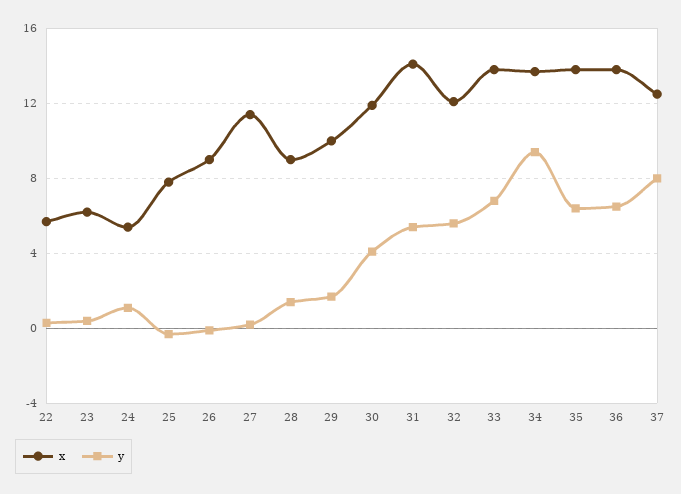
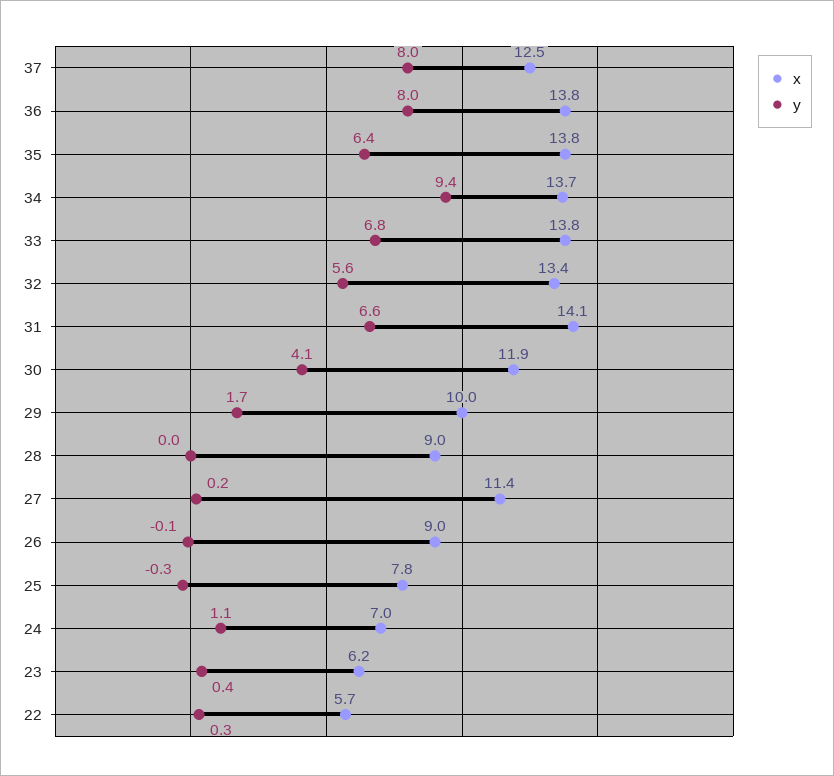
x, 24: 5.5 -> 7
y, 28: 1.5 -> 0
y, 31: 5.5 -> 6.6
x, 32: 12 -> 13.4
y, 36: 6.5 -> 8

